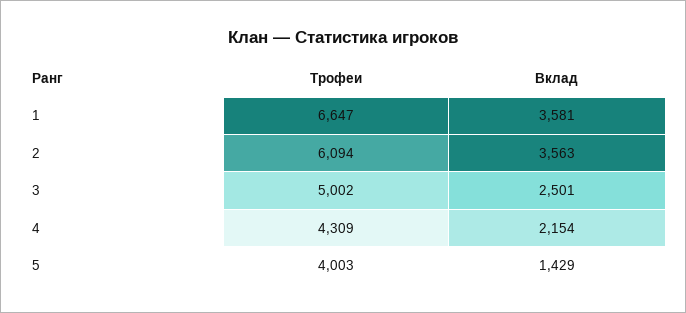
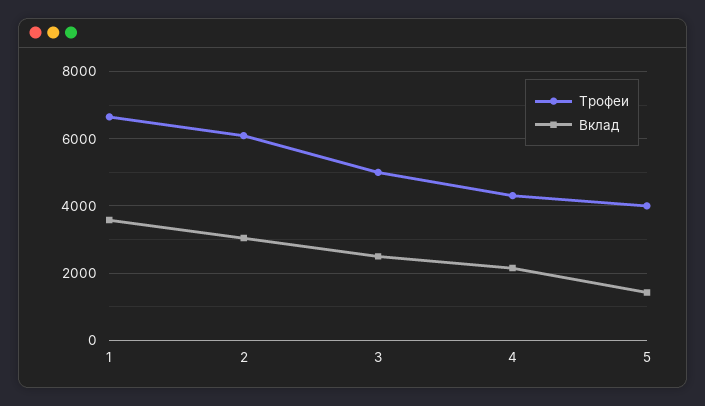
Вклад, 2: 3563 -> 3000

